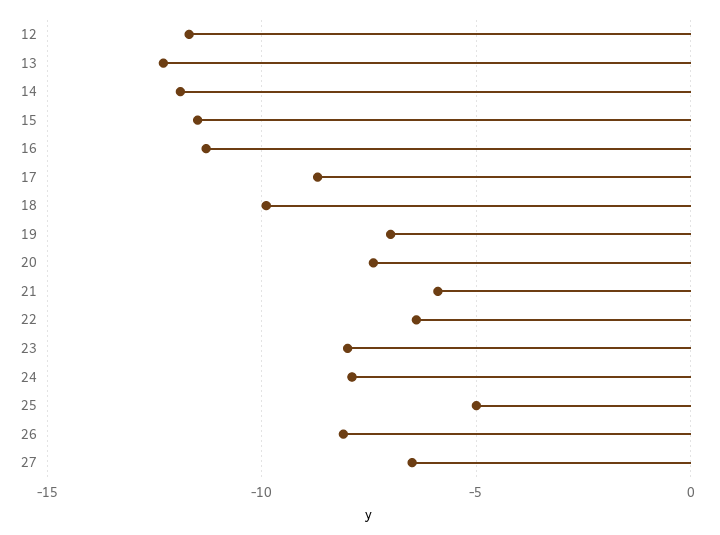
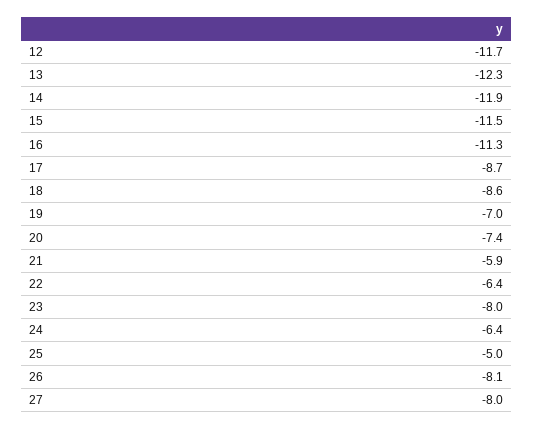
18: -10 -> -8.6
24: -8 -> -6.4
27: -6.5 -> -8

